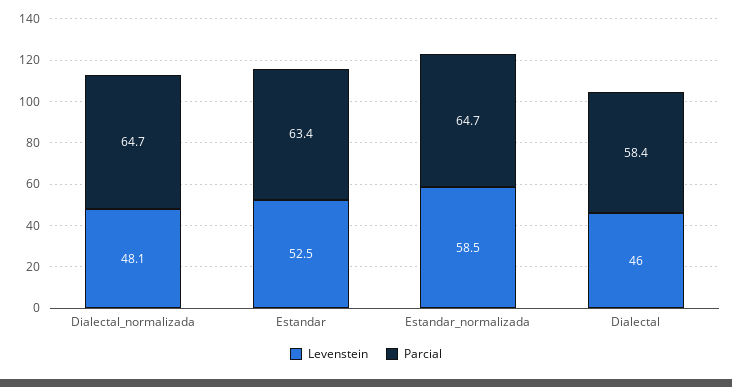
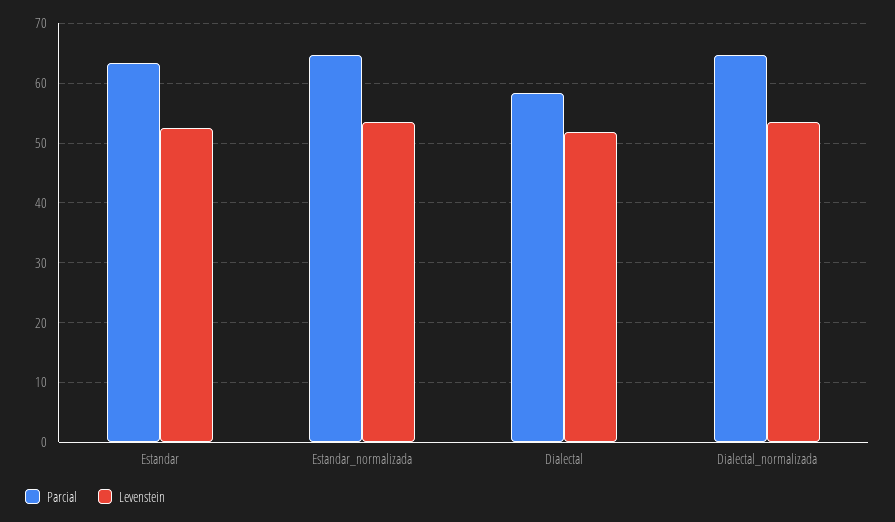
Levenstein, Dialectal_normalizada: 48.1 -> 54
Levenstein, Estandar_normalizada: 58.5 -> 54
Levenstein, Dialectal: 46 -> 52

